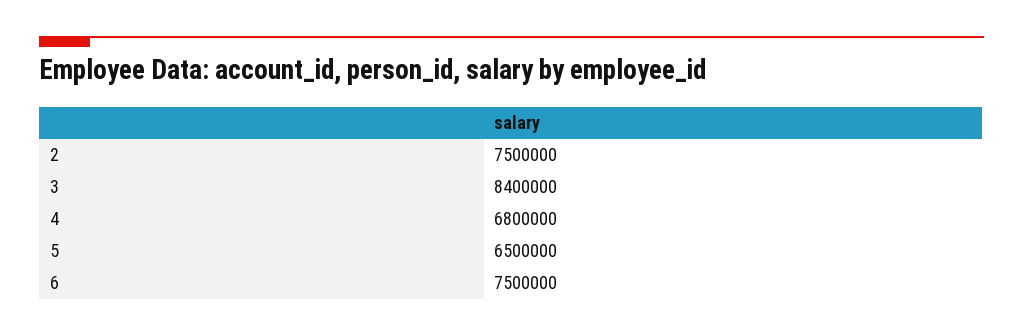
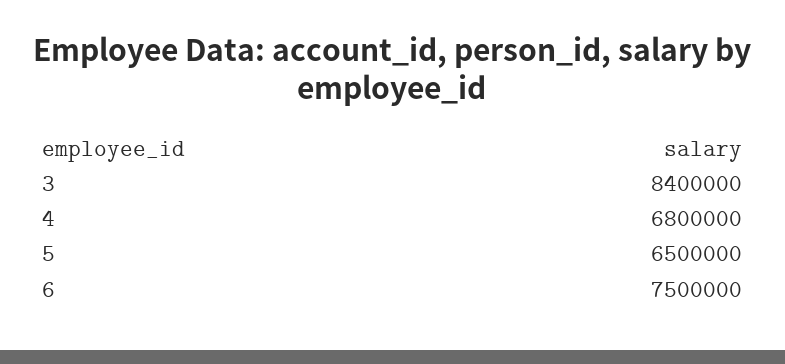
2: 7500000 -> none

